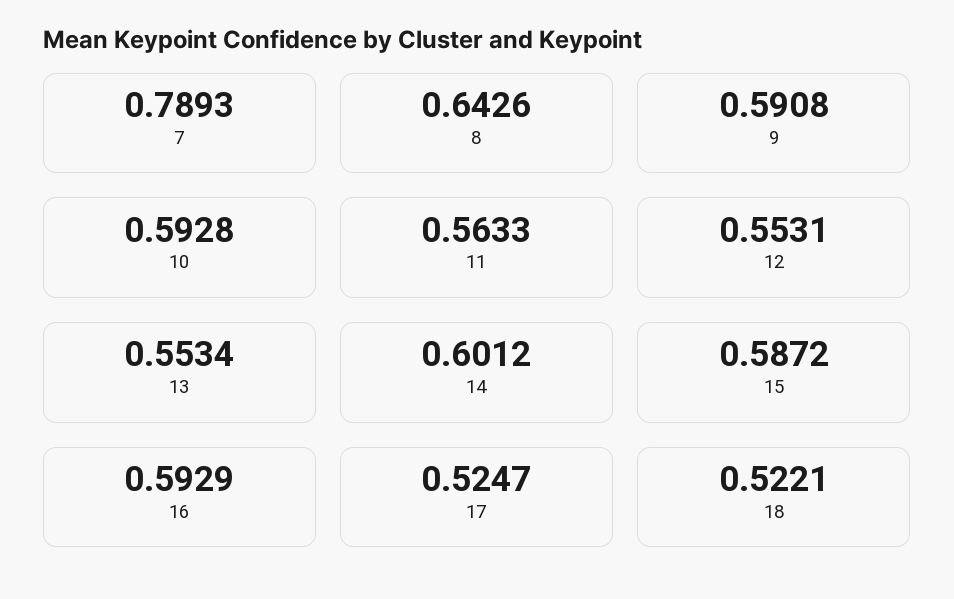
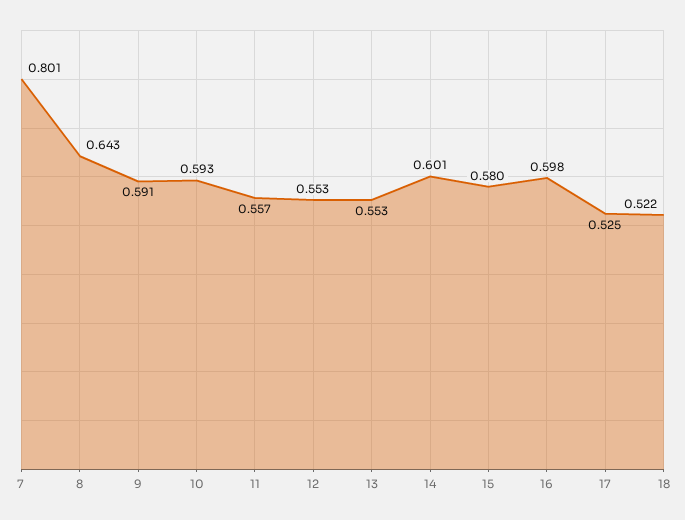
7: 0.7893 -> 0.801
11: 0.5633 -> 0.557
15: 0.5872 -> 0.58
16: 0.5929 -> 0.598

